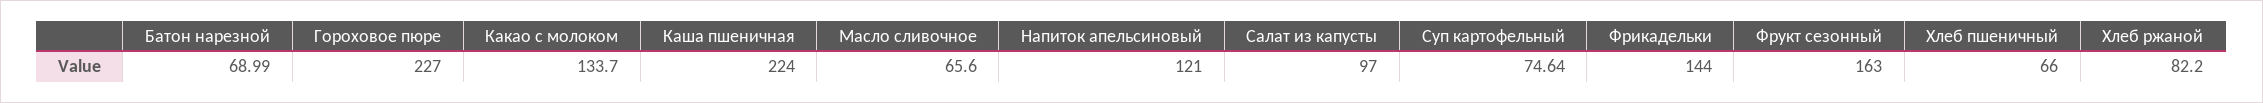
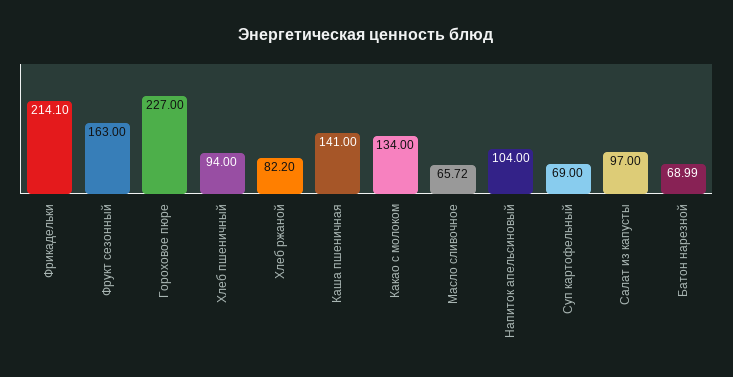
Какао с молоком: 133.7 -> 134
Каша пшеничная: 224 -> 141
Масло сливочное: 65.6 -> 65.72
Напиток апельсиновый: 121 -> 104
Суп картофельный: 74.64 -> 69
Фрикадельки: 144 -> 214.1
Хлеб пшеничный: 66 -> 94

